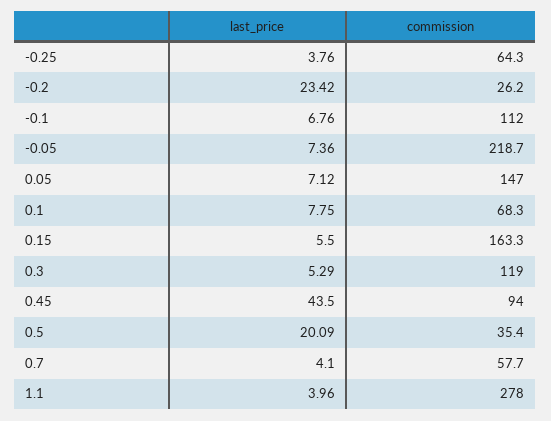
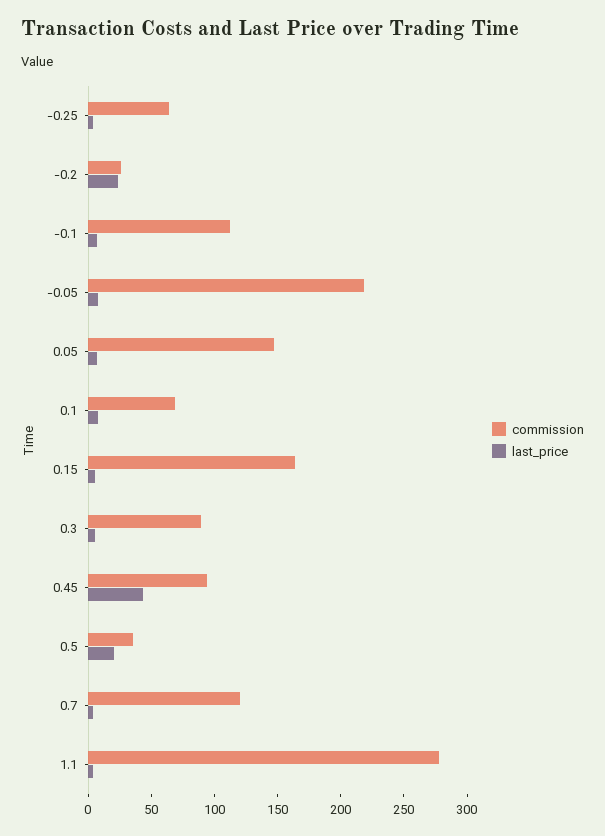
commission, 0.3: 119 -> 90
commission, 0.7: 57.7 -> 120

